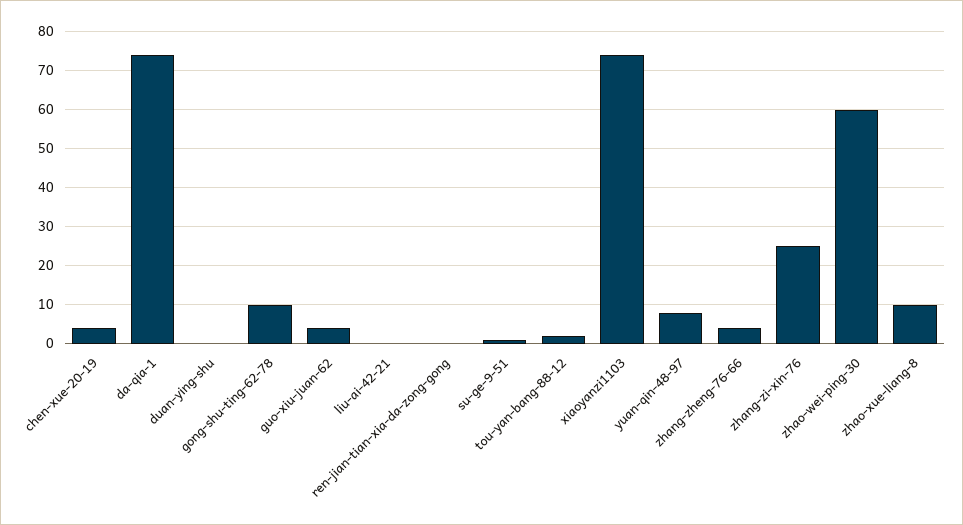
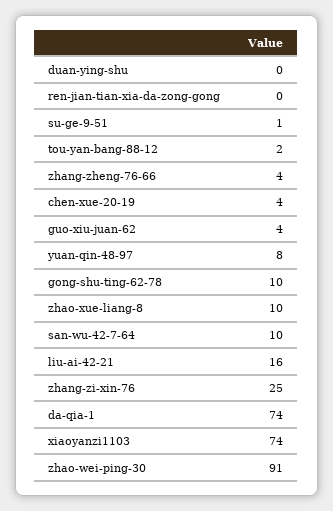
liu-ai-42-21: 0 -> 16
zhao-wei-ping-30: 60 -> 91
san-wu-42-7-64: none -> 10

